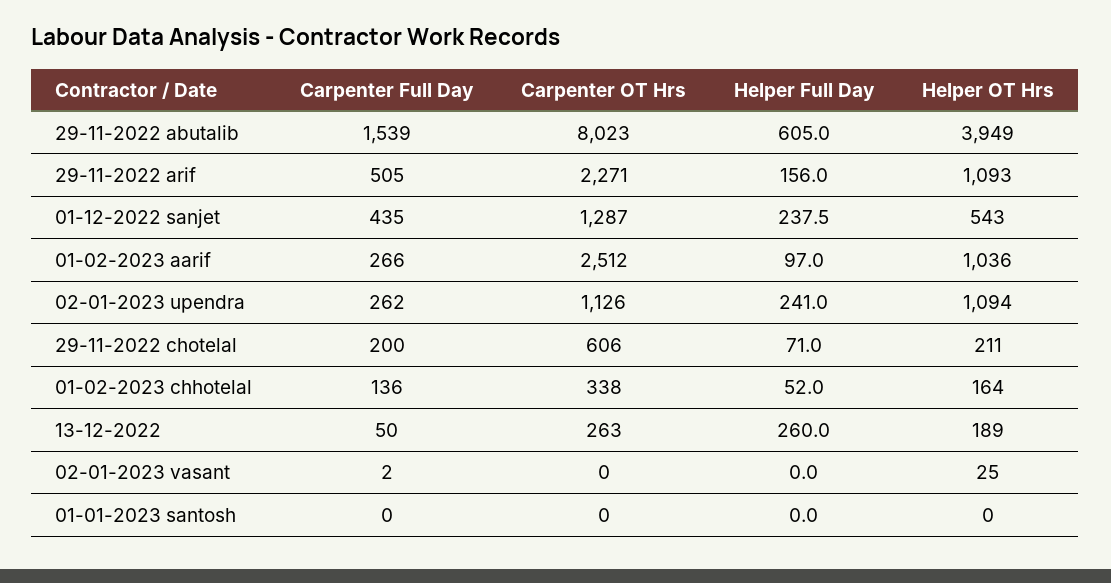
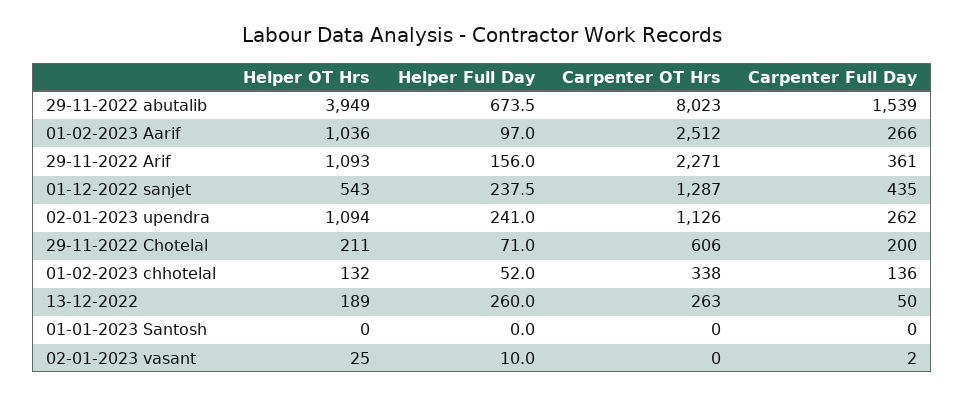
Helper Full Day, 29-11-2022 abutalib: 605 -> 673.5
Carpenter Full Day, 29-11-2022 arif: 505 -> 361
Helper OT Hrs, 01-02-2023 chhotelal: 164 -> 132
Helper Full Day, 02-01-2023 vasant: 0 -> 10

